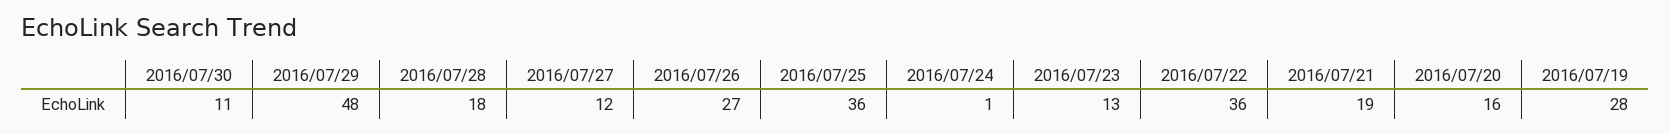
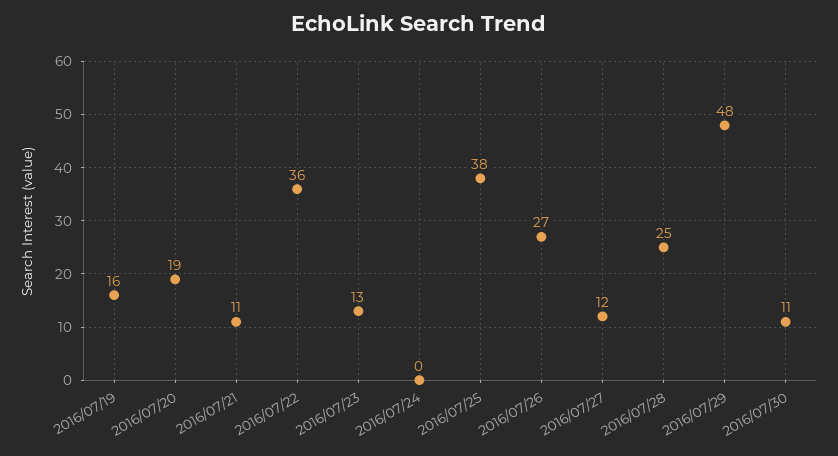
2016/07/28: 18 -> 25
2016/07/25: 36 -> 38
2016/07/24: 1 -> 0
2016/07/21: 19 -> 11
2016/07/20: 16 -> 19
2016/07/19: 28 -> 16

